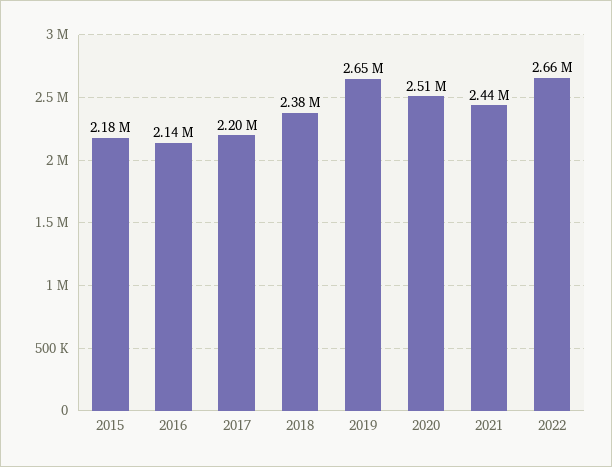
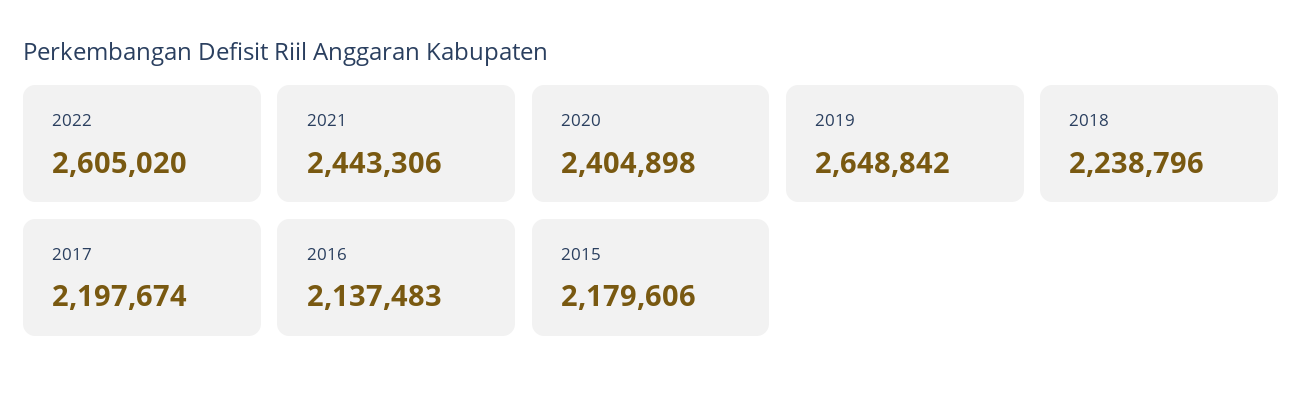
2018: 2380000 -> 2238796
2020: 2510000 -> 2404898
2022: 2660000 -> 2605020

